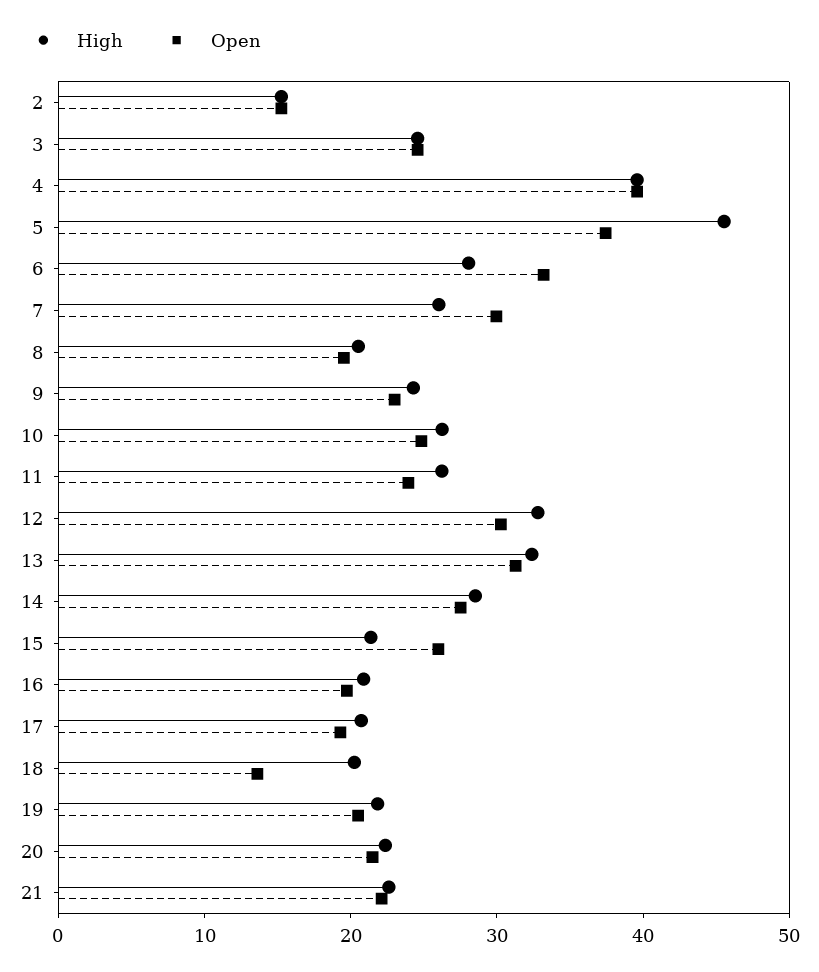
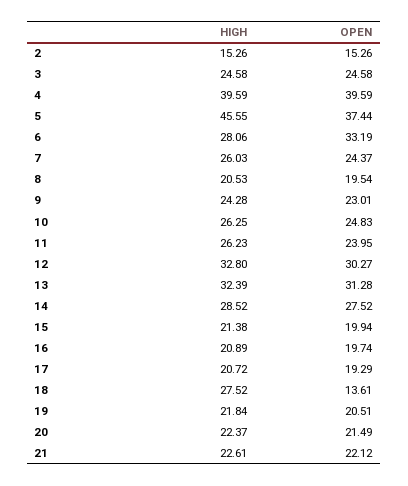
Open, 7: 30 -> 24.37
Open, 15: 26 -> 19.94
High, 18: 20 -> 27.52

